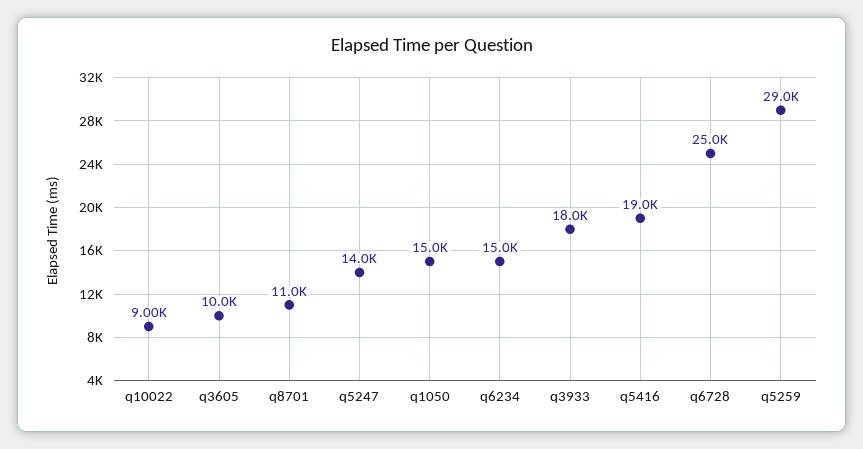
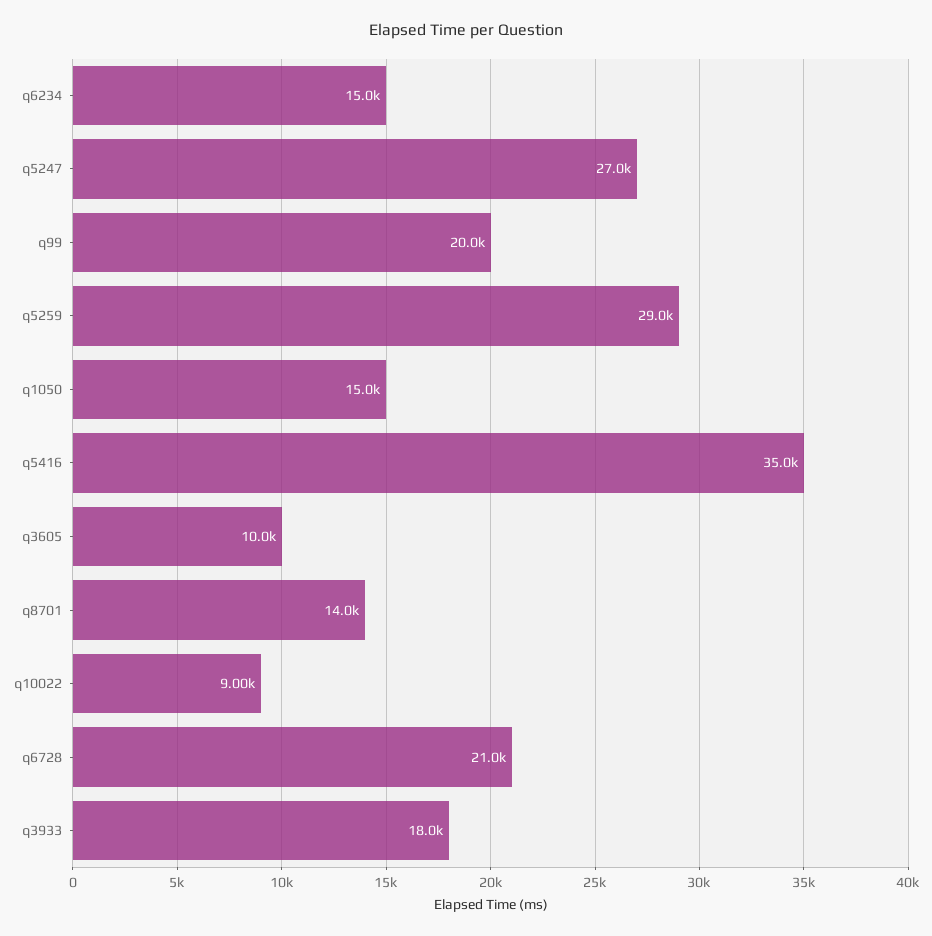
q8701: 11000 -> 14000
q5247: 14000 -> 27000
q5416: 19000 -> 35000
q6728: 25000 -> 21000
q99: none -> 20000

